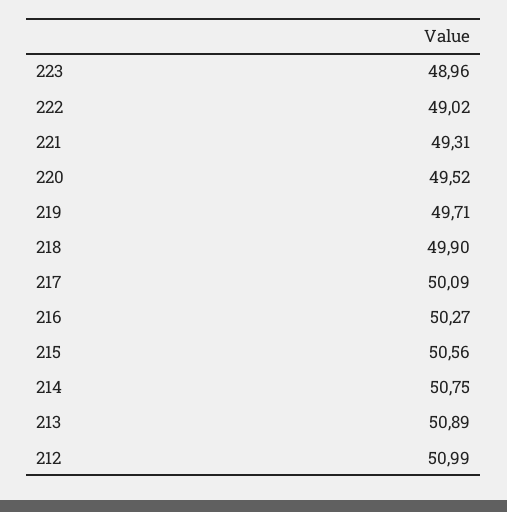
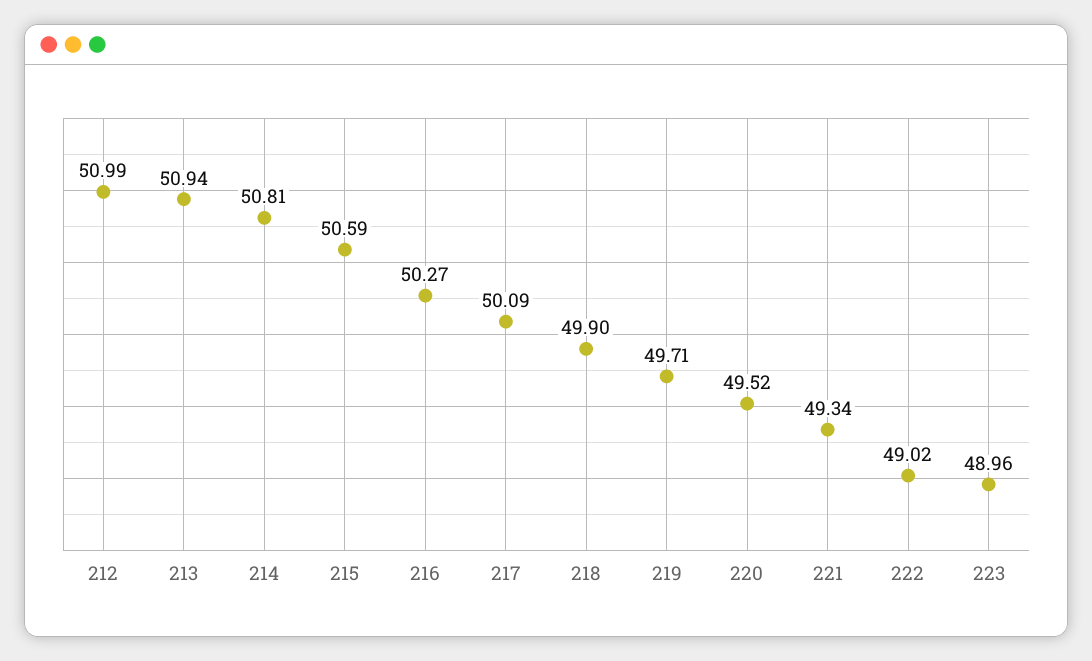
221: 49.31 -> 49.34
215: 50.56 -> 50.59
214: 50.75 -> 50.81
213: 50.89 -> 50.94

